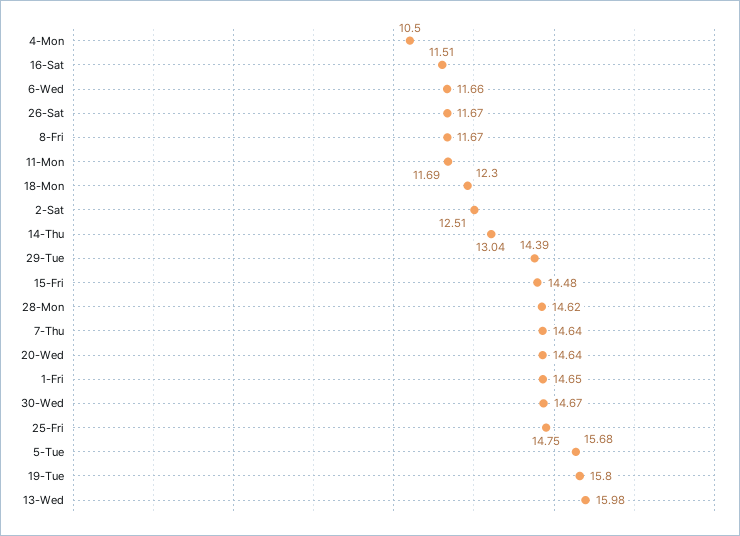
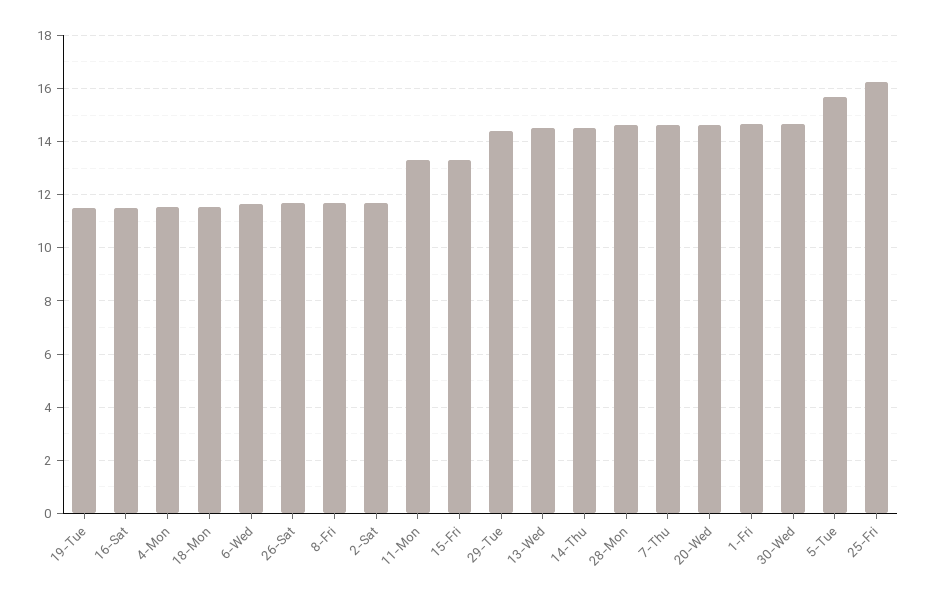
4-Mon: 10.5 -> 11.5
11-Mon: 11.69 -> 13.25
18-Mon: 12.3 -> 11.5
2-Sat: 12.51 -> 11.75
14-Thu: 13.04 -> 14.5
15-Fri: 14.48 -> 13.25
25-Fri: 14.75 -> 16.25
19-Tue: 15.8 -> 11.5
13-Wed: 15.98 -> 14.5

